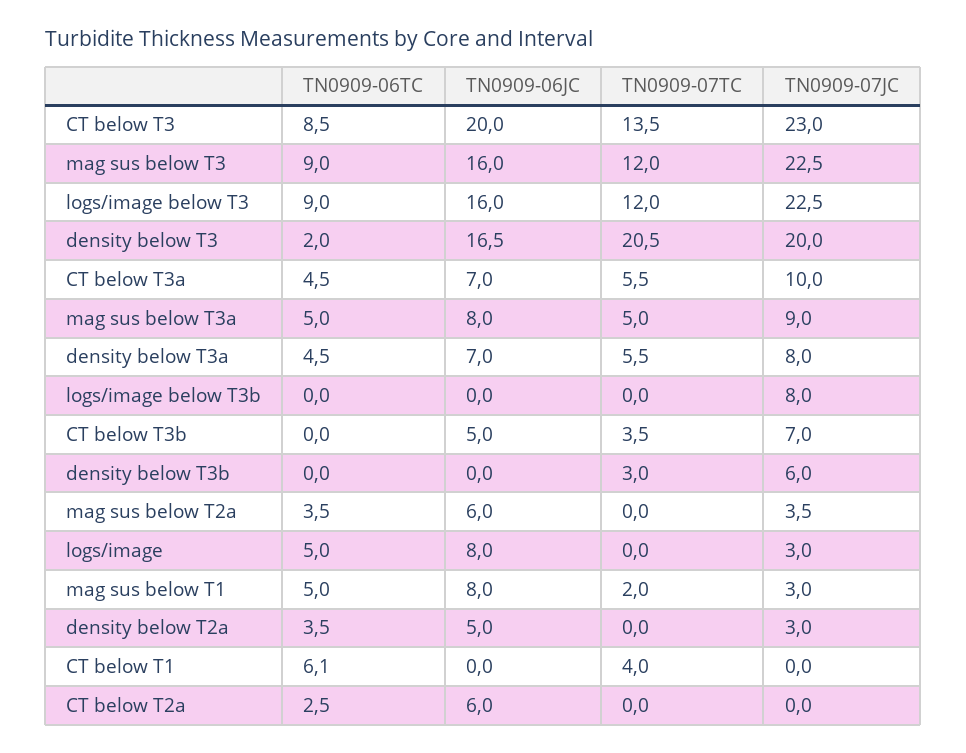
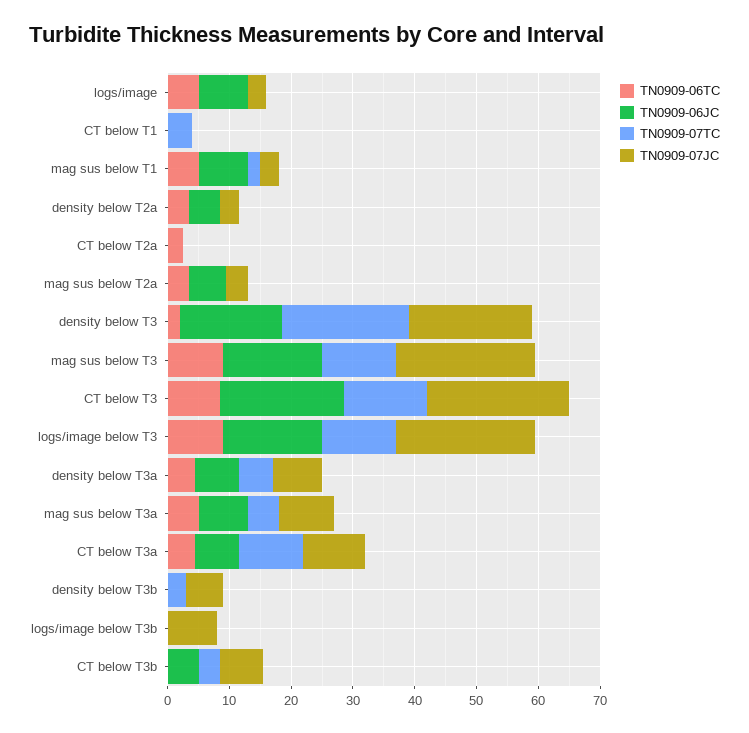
TN0909-07TC, CT below T3a: 5.5 -> 10
TN0909-06TC, CT below T1: 6.1 -> 0
TN0909-06JC, CT below T2a: 6 -> 0

